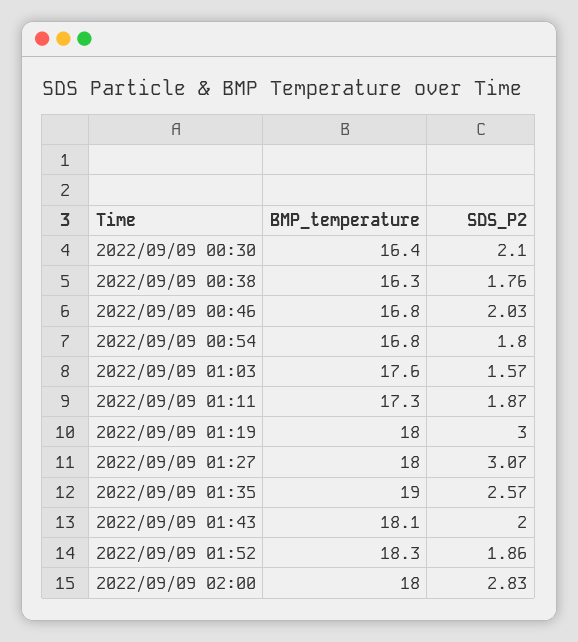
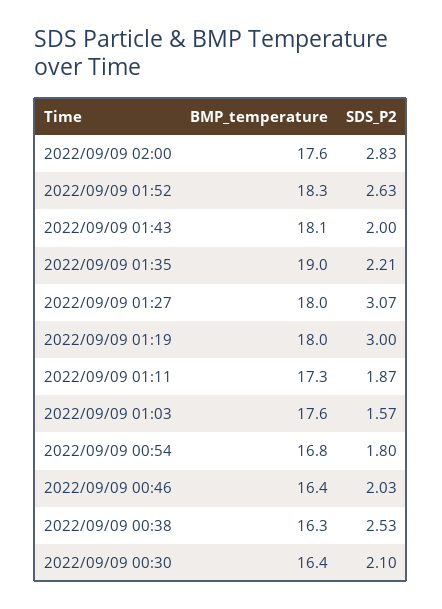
SDS_P2, 2022/09/09 00:38: 1.76 -> 2.53
BMP_temperature, 2022/09/09 00:46: 16.8 -> 16.4
SDS_P2, 2022/09/09 01:35: 2.57 -> 2.21
SDS_P2, 2022/09/09 01:52: 1.86 -> 2.63
BMP_temperature, 2022/09/09 02:00: 18 -> 17.6

